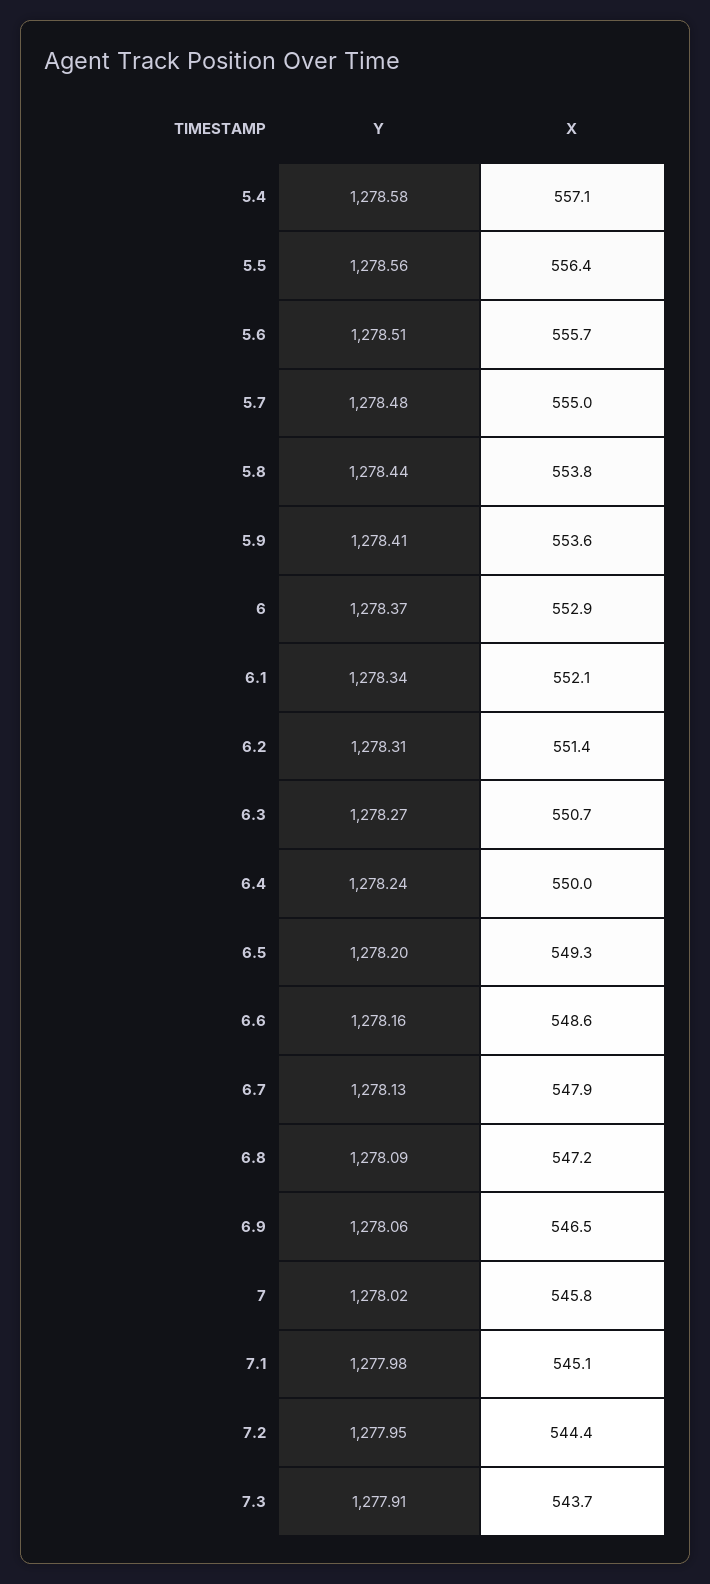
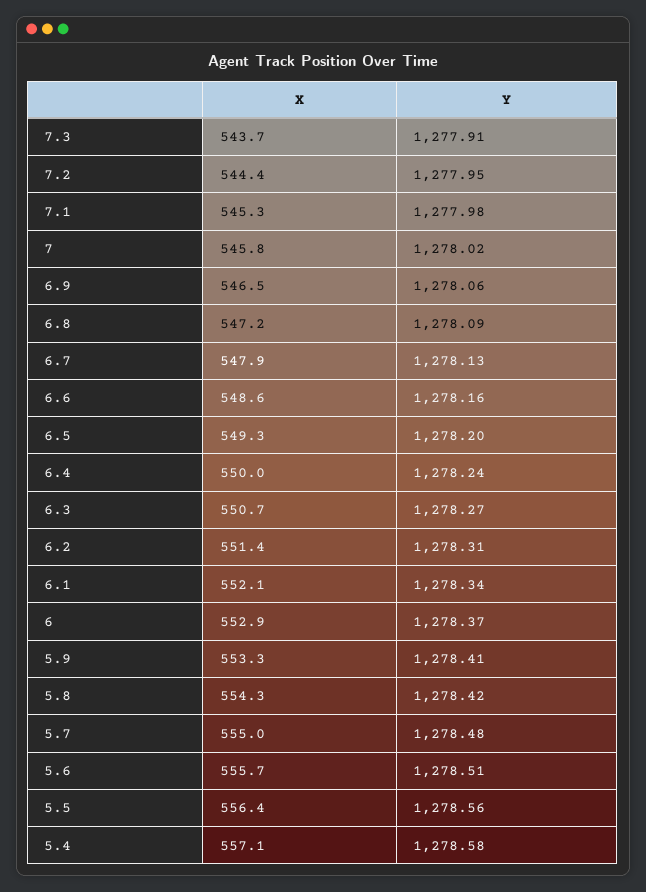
Y, 5.8: 1278.44 -> 1278.42
X, 5.8: 553.8 -> 554.3
X, 5.9: 553.6 -> 553.3
X, 7.1: 545.1 -> 545.3

